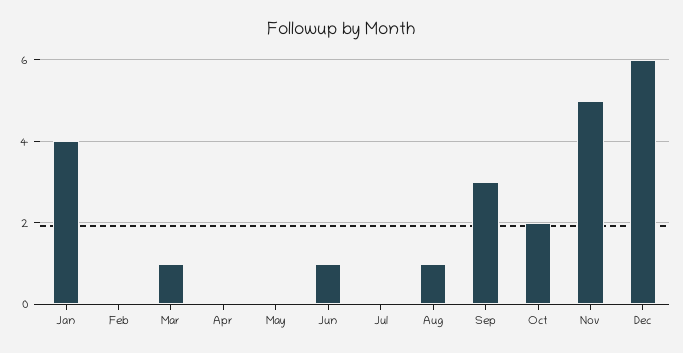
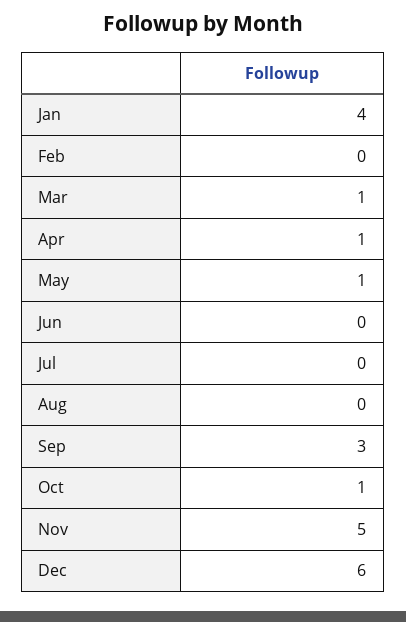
Apr: 0 -> 1
May: 0 -> 1
Jun: 1 -> 0
Aug: 1 -> 0
Oct: 2 -> 1

